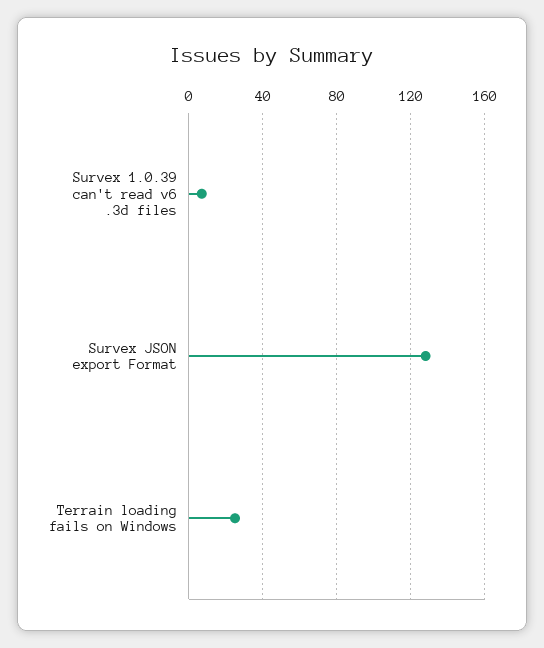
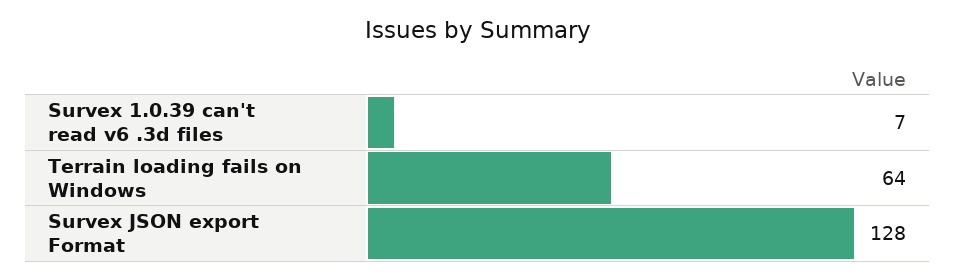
Terrain loading fails on Windows: 25 -> 64

